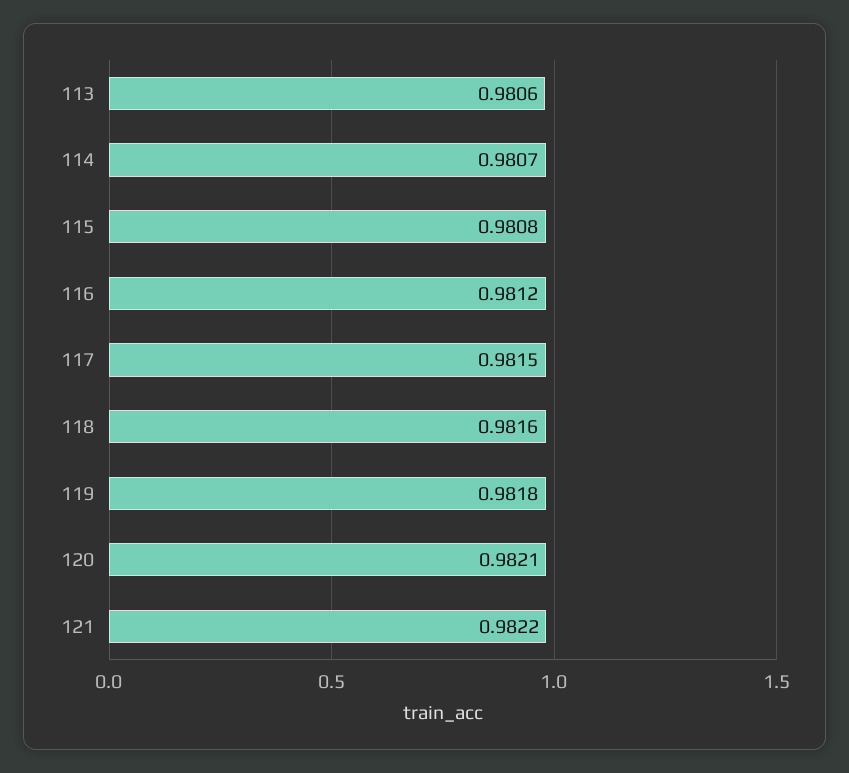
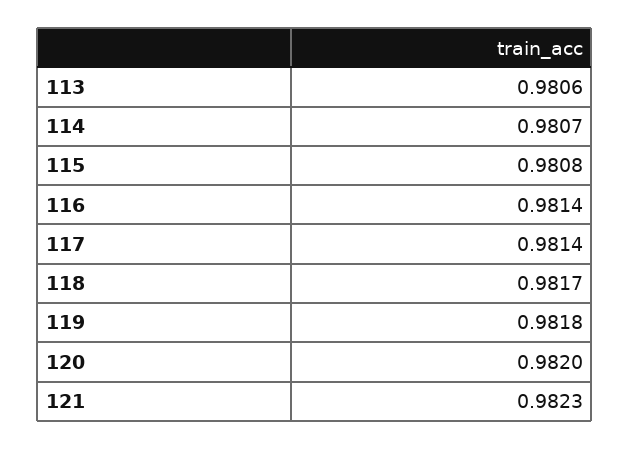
116: 0.9812 -> 0.9814
117: 0.9815 -> 0.9814
118: 0.9816 -> 0.9817
120: 0.9821 -> 0.982
121: 0.9822 -> 0.9823

